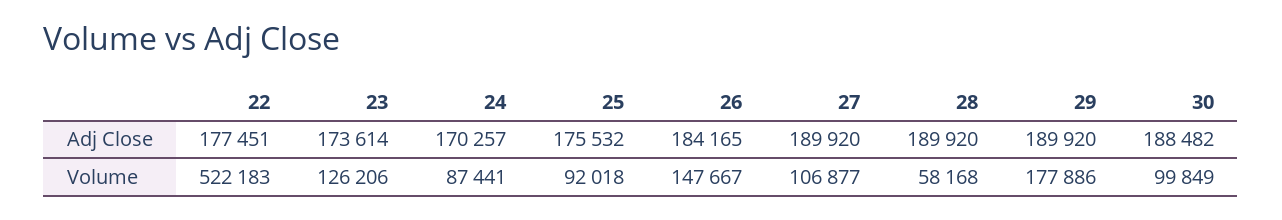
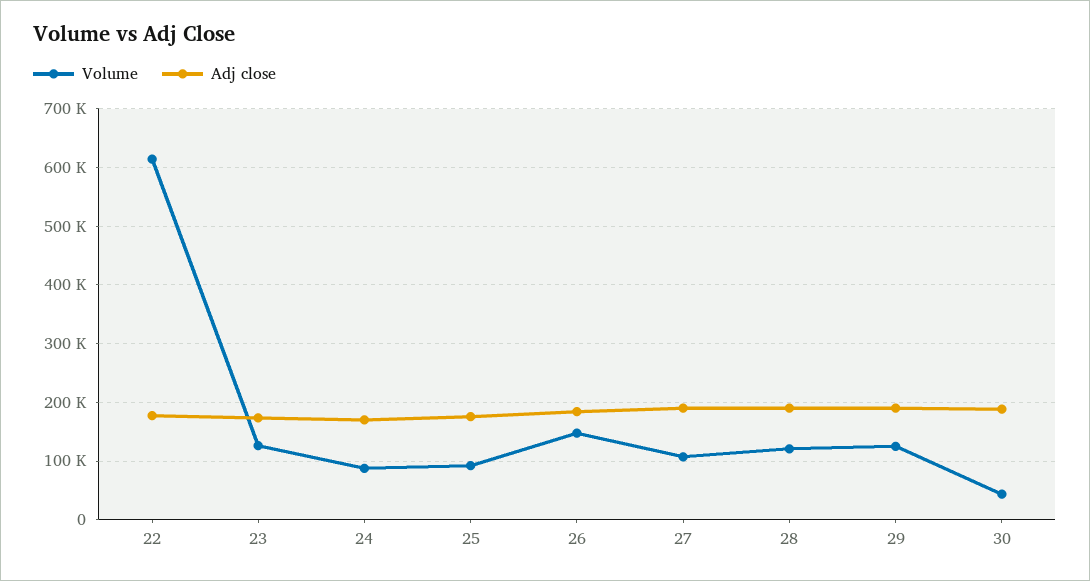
Volume, 22: 522183 -> 620000
Volume, 28: 58168 -> 120000
Volume, 29: 177886 -> 120000
Volume, 30: 99849 -> 40000

